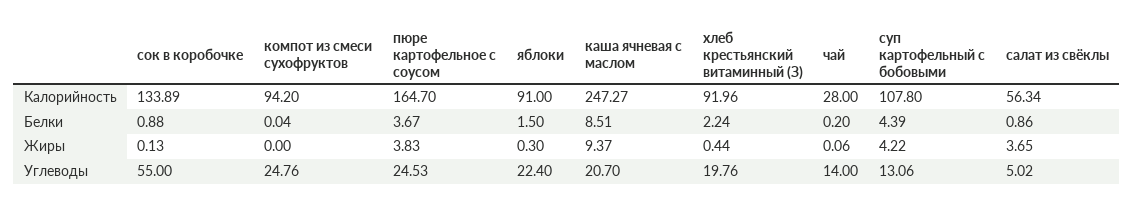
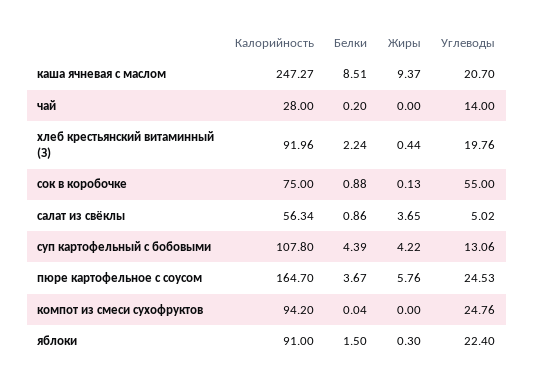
сок в коробочке, Калорийность: 133.89 -> 75
пюре картофельное с соусом, Жиры: 3.83 -> 5.76
чай, Жиры: 0.06 -> 0

